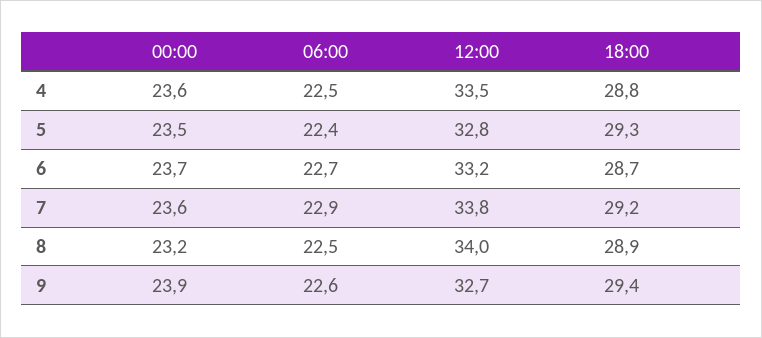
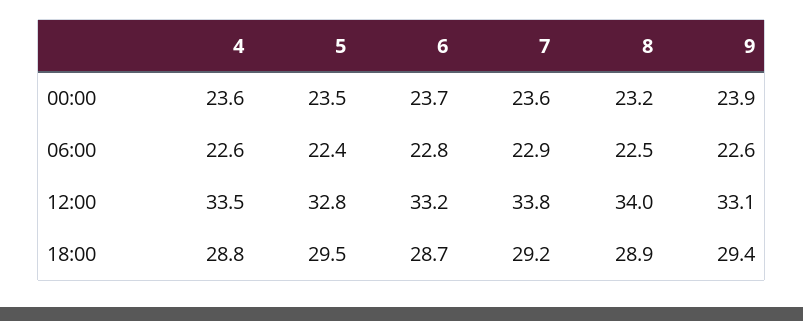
06:00, 4: 22.5 -> 22.6
18:00, 5: 29.3 -> 29.5
06:00, 6: 22.7 -> 22.8
12:00, 9: 32.7 -> 33.1

